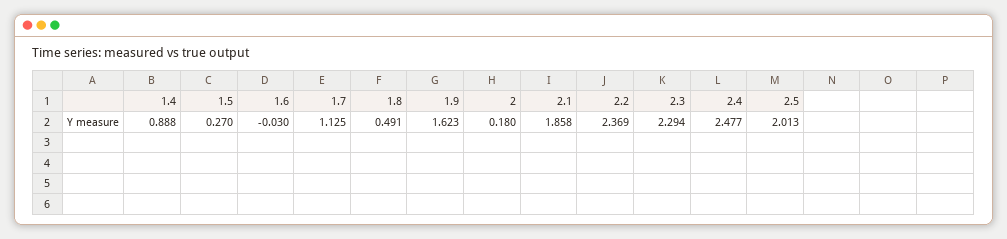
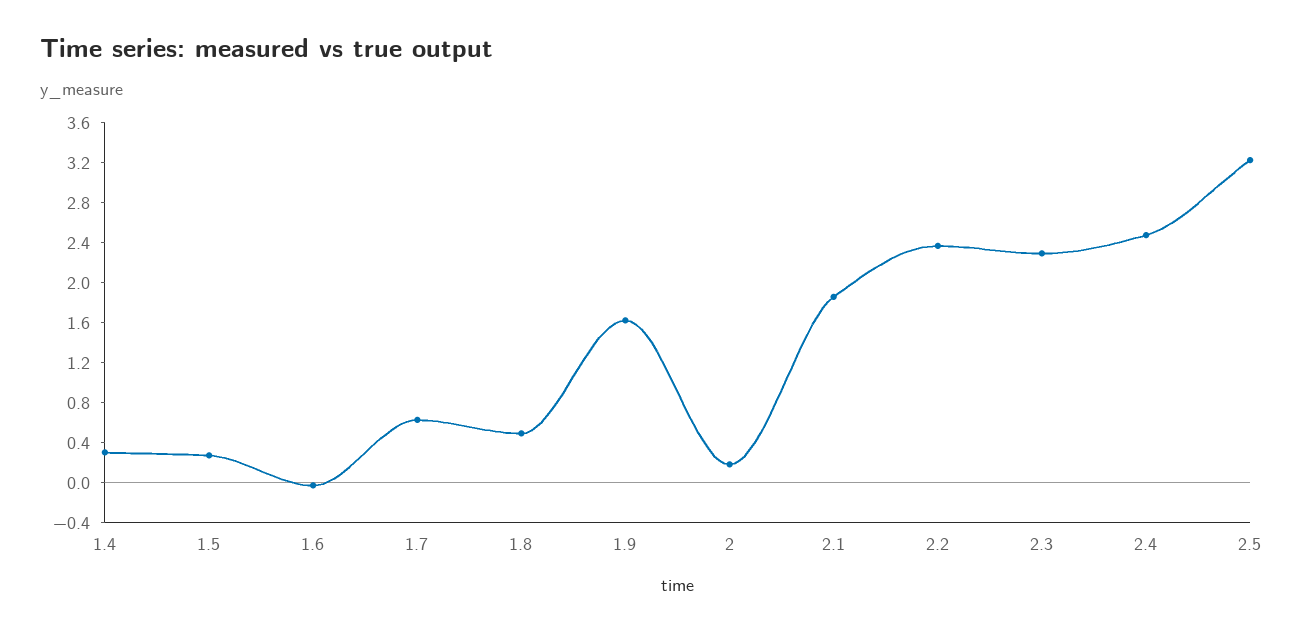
1.4: 0.888 -> 0.3
1.7: 1.125 -> 0.6
2.5: 2.013 -> 3.2

